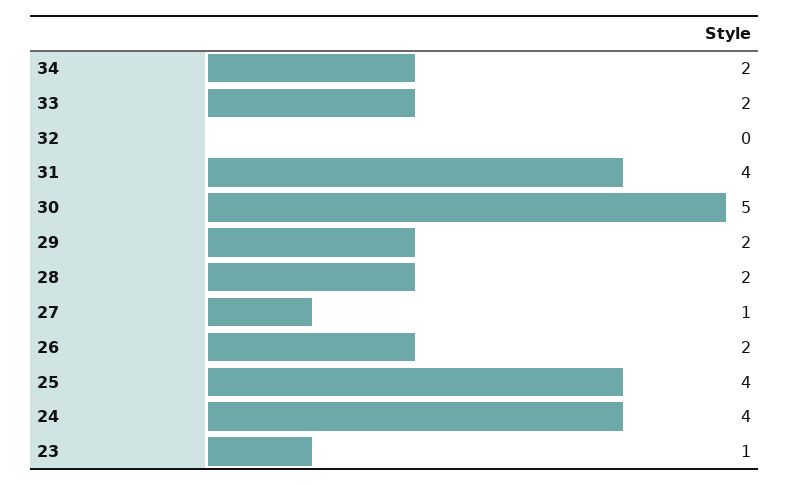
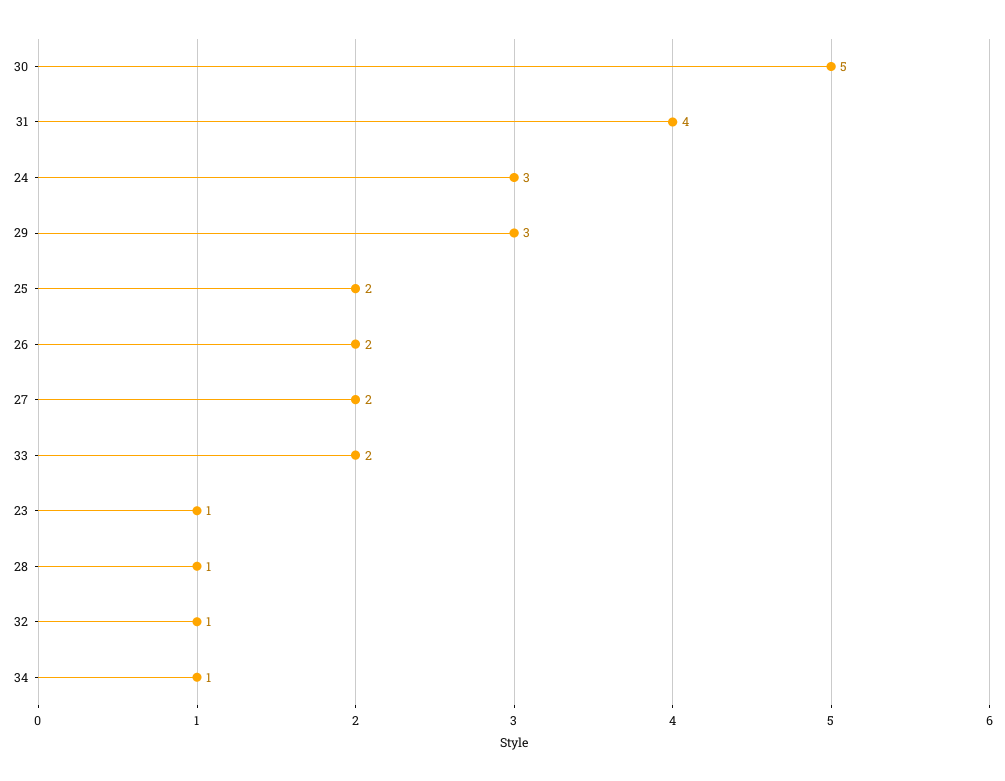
34: 2 -> 1
32: 0 -> 1
29: 2 -> 3
28: 2 -> 1
27: 1 -> 2
25: 4 -> 2
24: 4 -> 3

